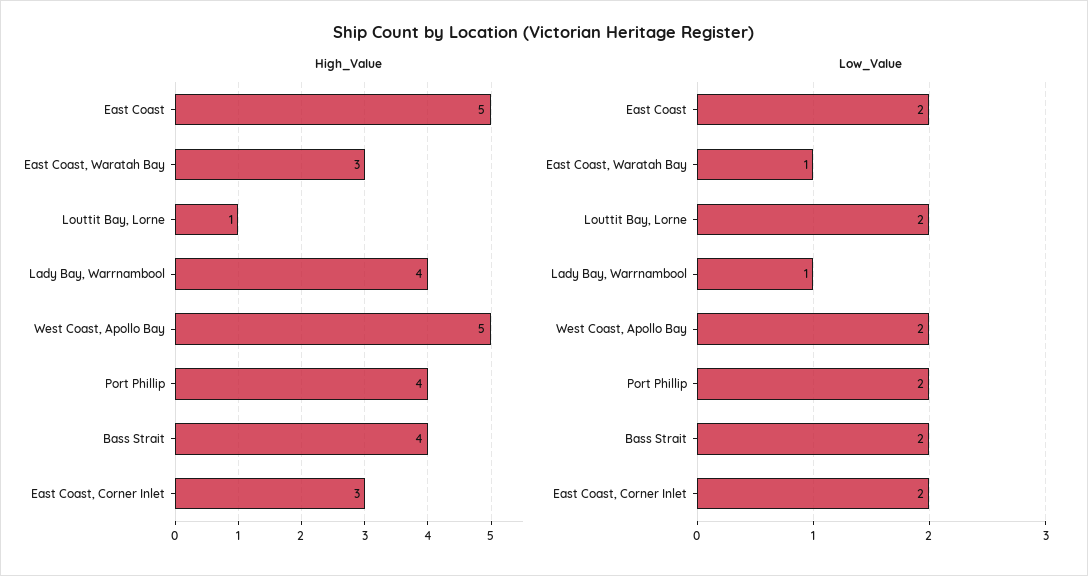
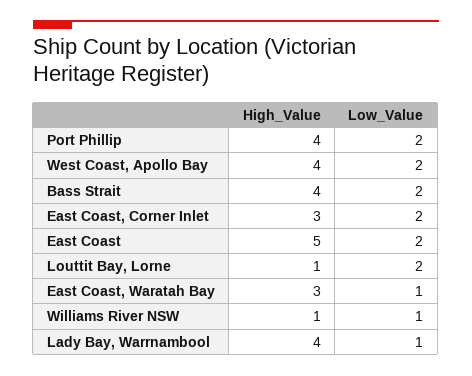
High_Value, West Coast, Apollo Bay: 5 -> 4
High_Value, Williams River NSW: none -> 1
Low_Value, Williams River NSW: none -> 1

